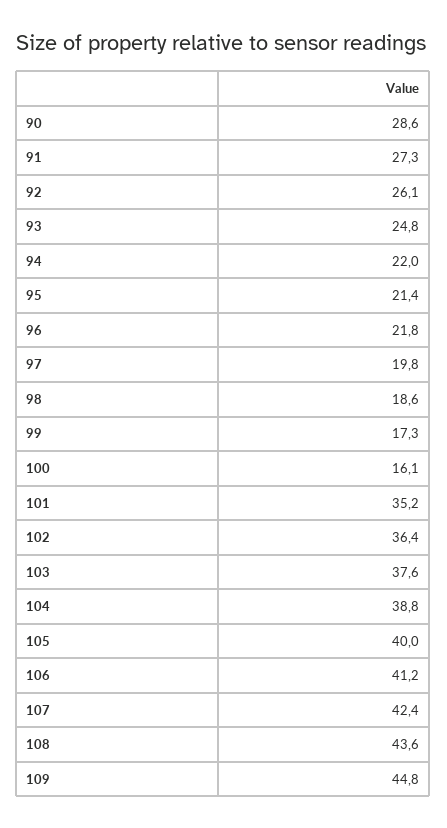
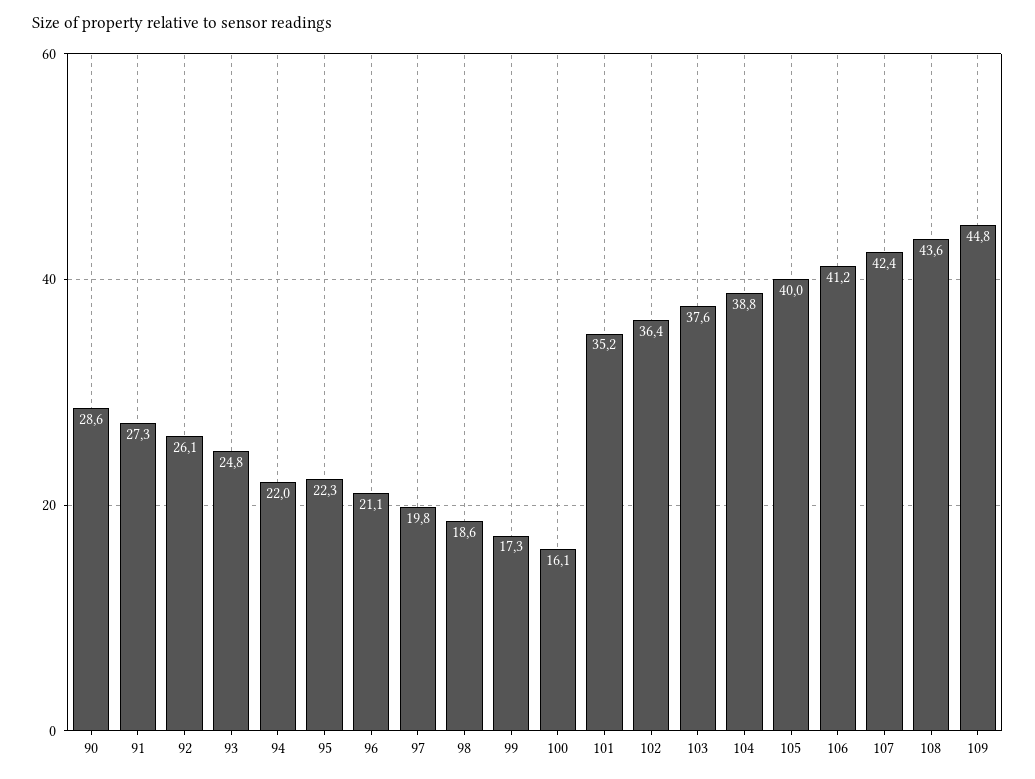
95: 21.4 -> 22.3
96: 21.8 -> 21.1

